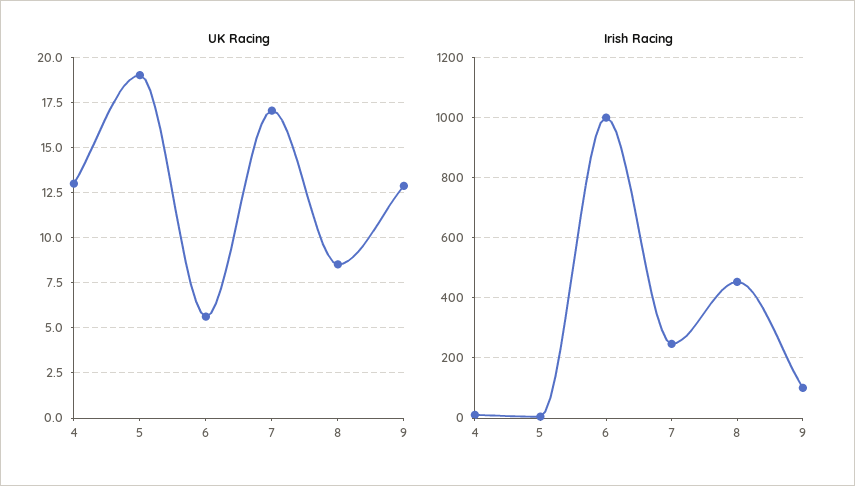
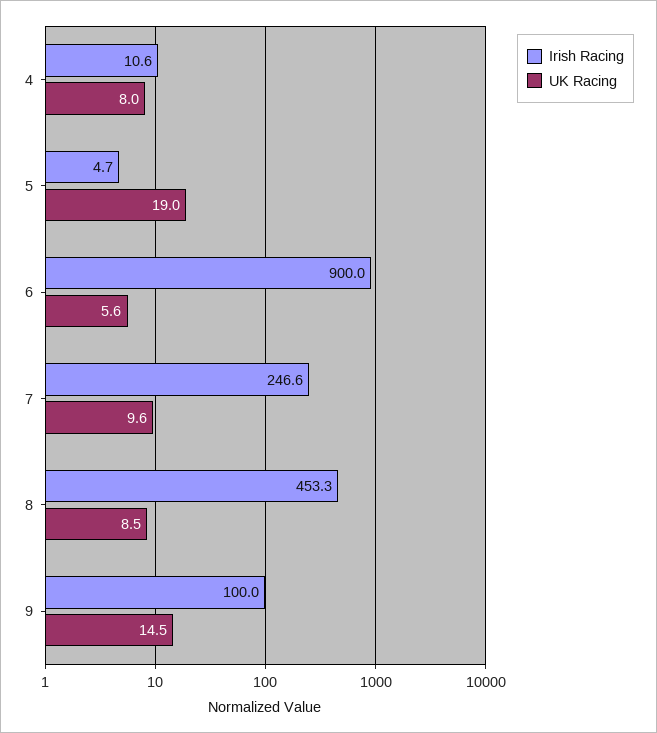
UK Racing, 4: 13 -> 8
UK Racing, 7: 17 -> 9.6
UK Racing, 9: 13 -> 14.5
Irish Racing, 6: 1000 -> 900

